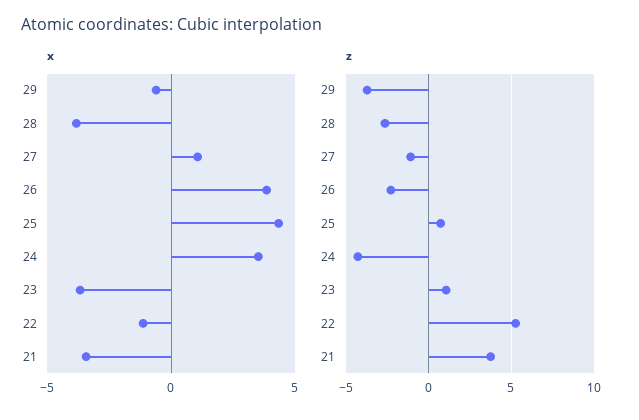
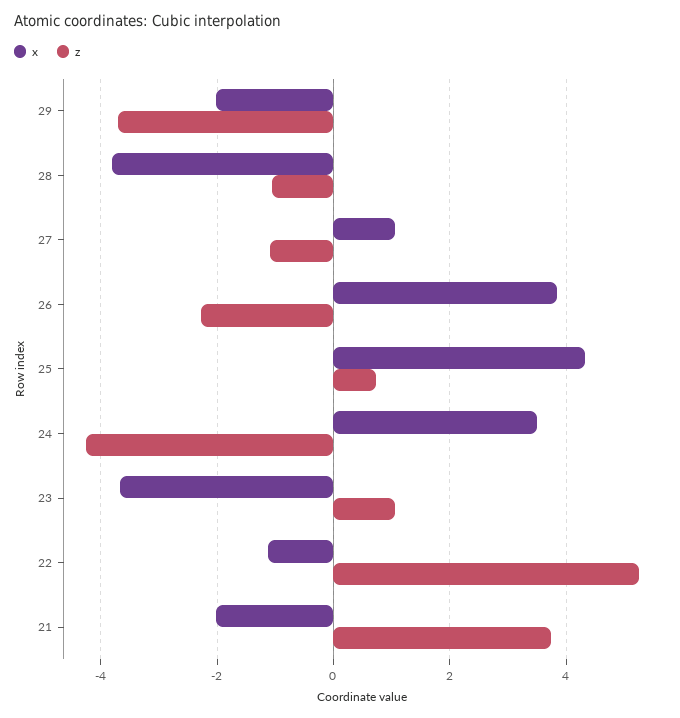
x, 29: -0.5 -> -2
x, 21: -3.5 -> -2
z, 28: -2.5 -> -1

